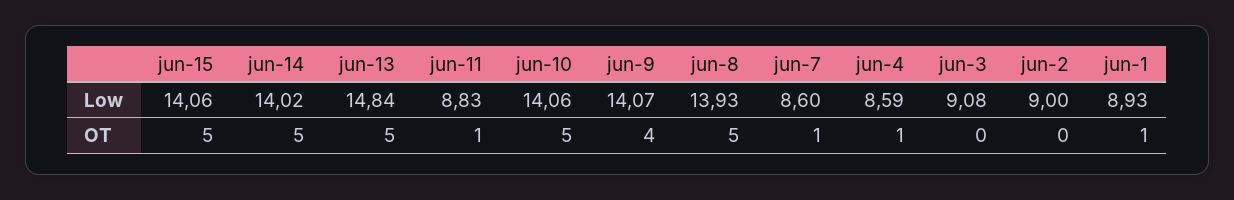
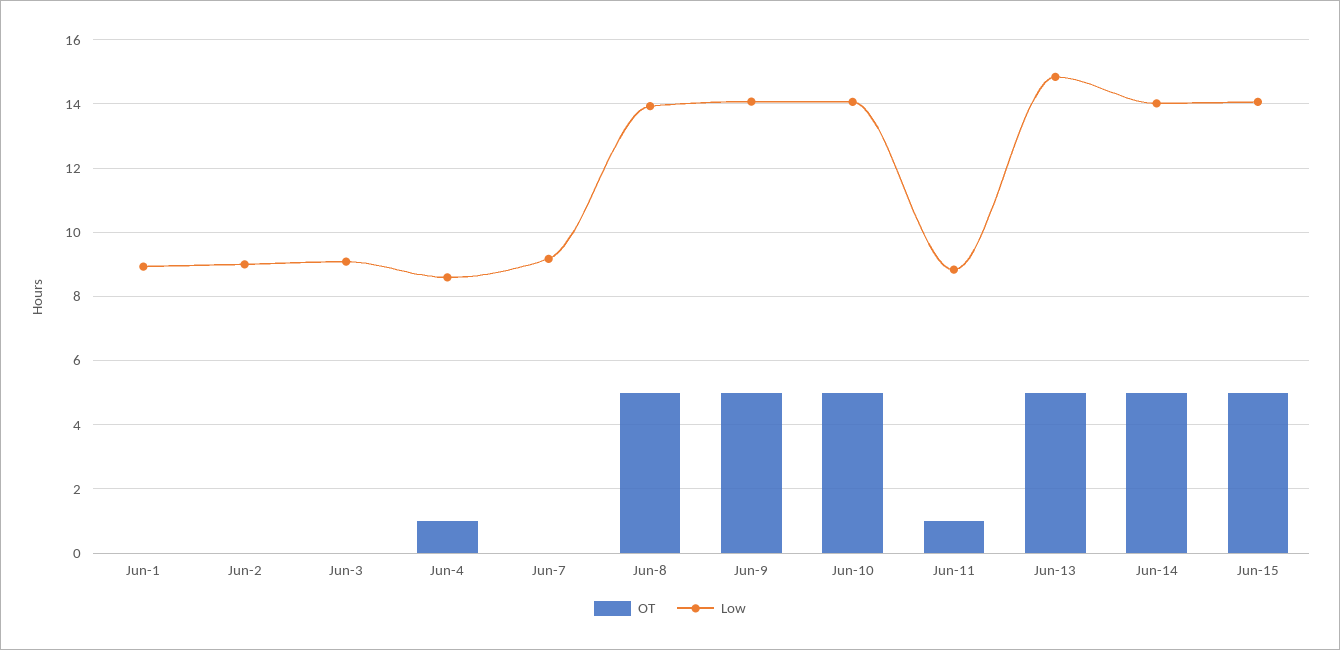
Low, jun-7: 8.6 -> 9.2
OT, jun-9: 4 -> 5
OT, jun-7: 1 -> 0
OT, jun-1: 1 -> 0

